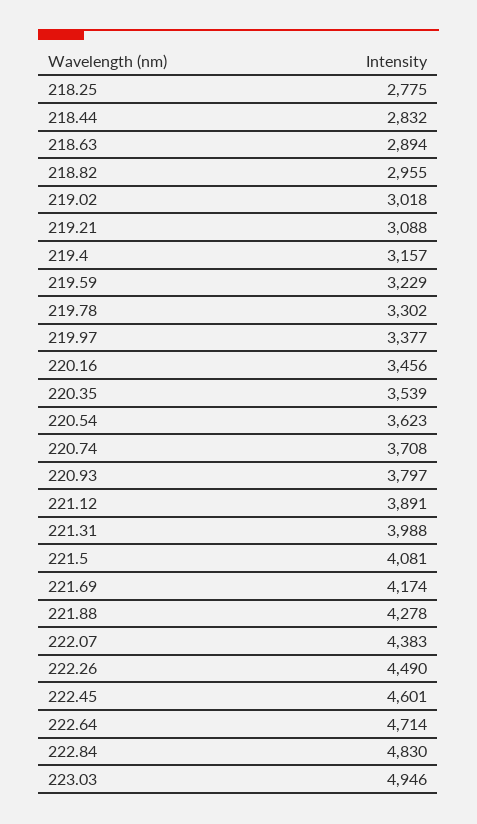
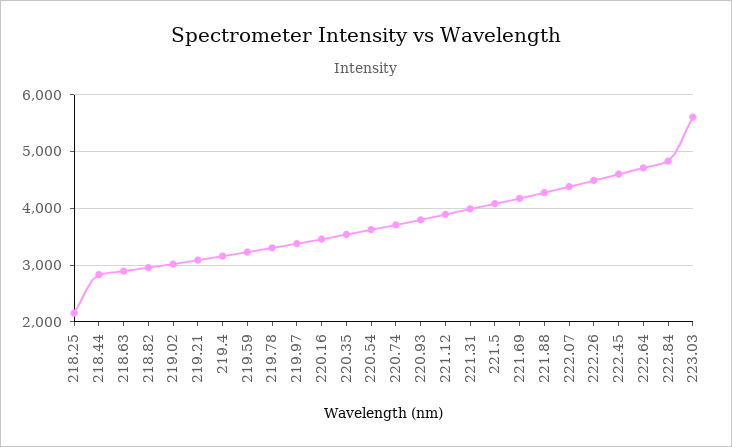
218.25: 2775 -> 2200
223.03: 4946 -> 5600

